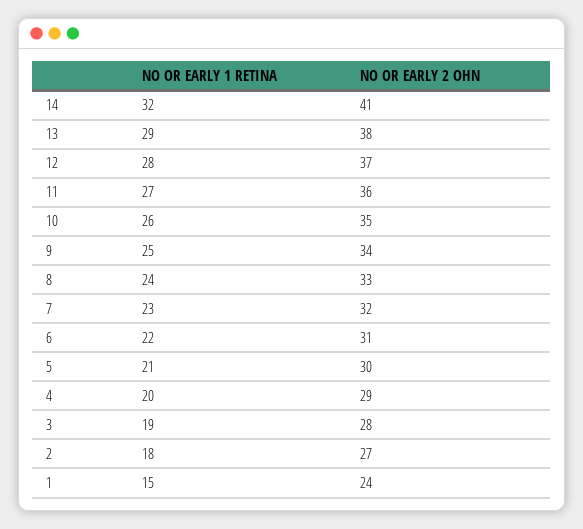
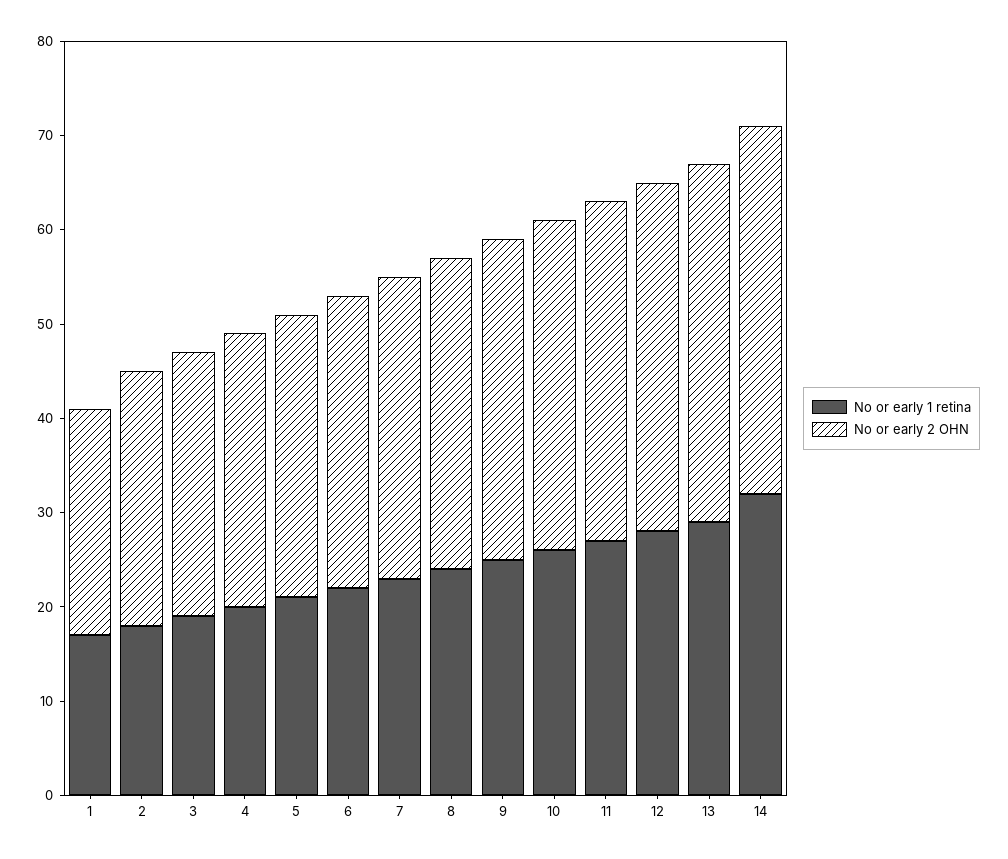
NO OR EARLY 2 OHN, 14: 41 -> 39
NO OR EARLY 1 RETINA, 1: 15 -> 17

